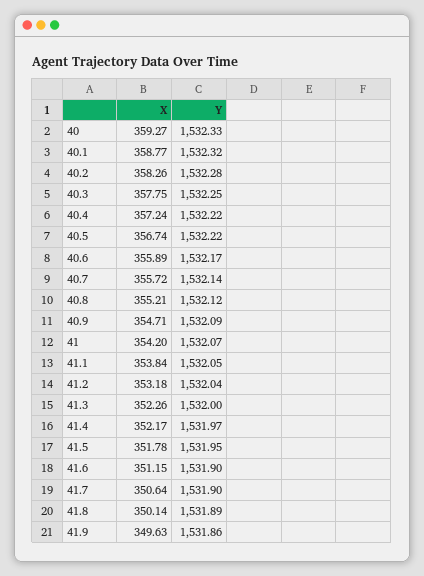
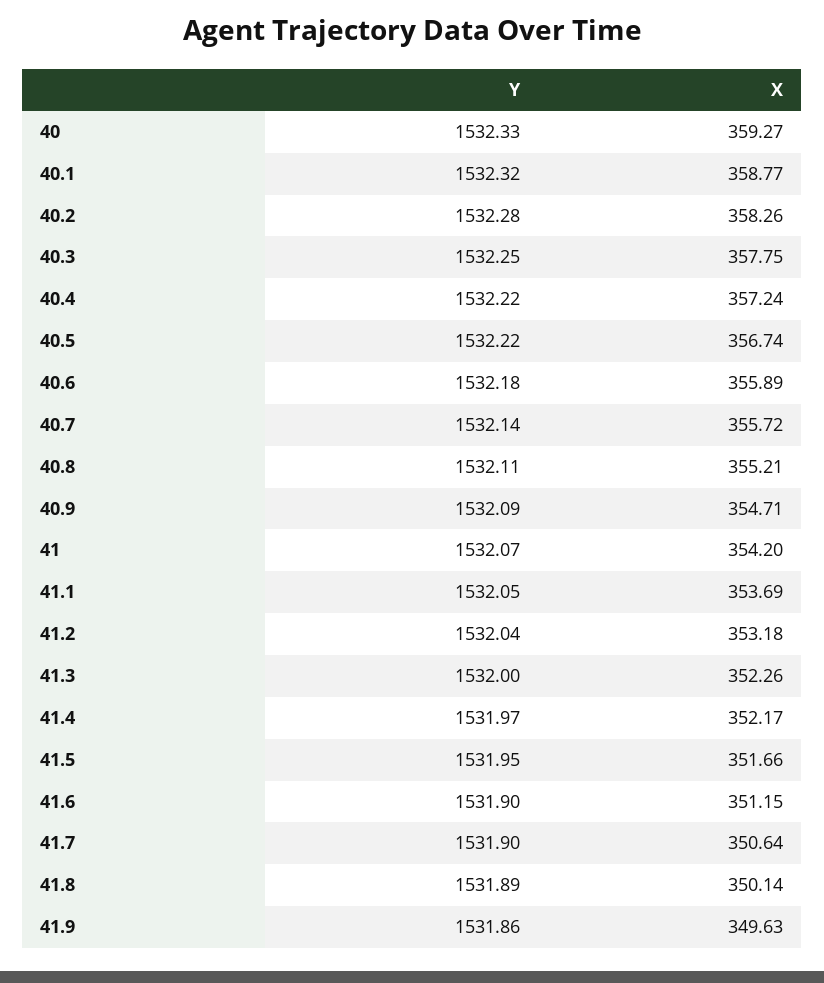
Y, 40.6: 1532.17 -> 1532.18
Y, 40.8: 1532.12 -> 1532.11
X, 41.1: 353.84 -> 353.69
X, 41.5: 351.78 -> 351.66

